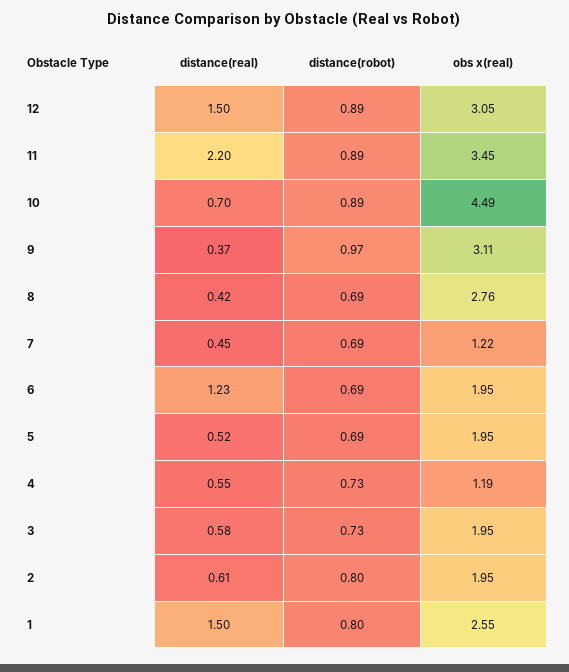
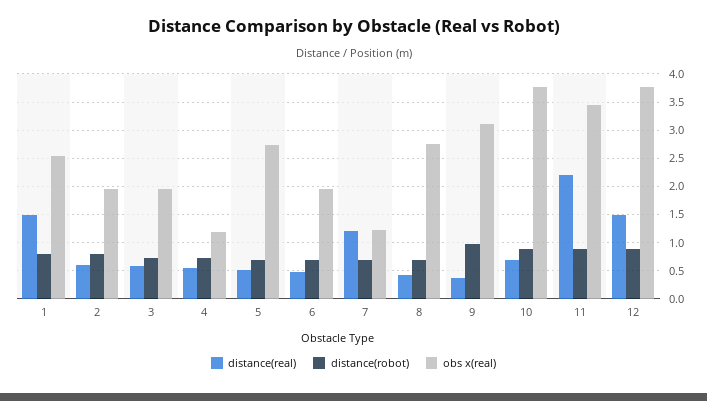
obs x(real), 12: 3.05 -> 3.75
obs x(real), 10: 4.49 -> 3.75
distance(real), 7: 0.45 -> 1.25
distance(real), 6: 1.23 -> 0.5
obs x(real), 5: 1.95 -> 2.75

